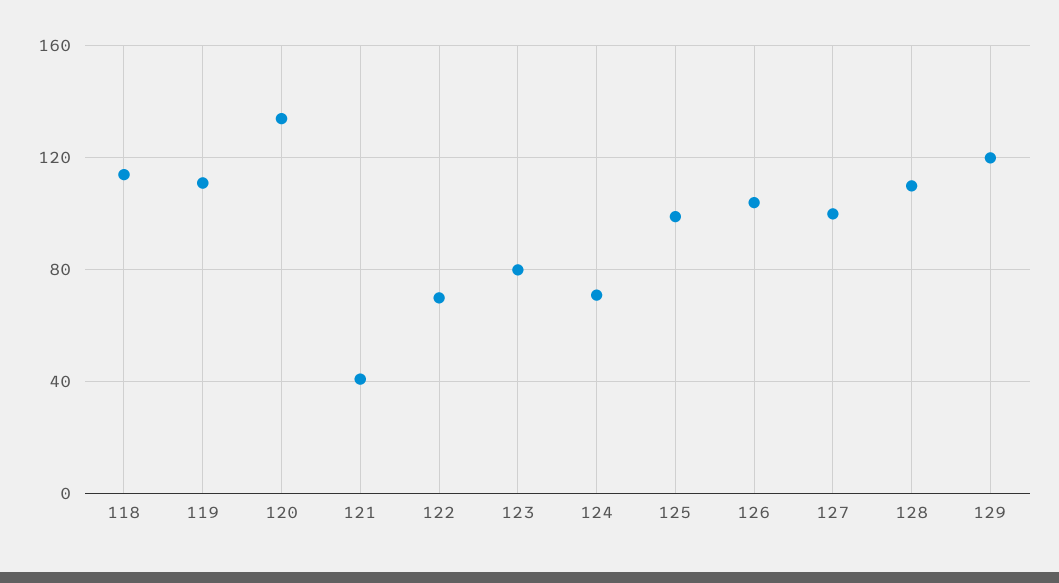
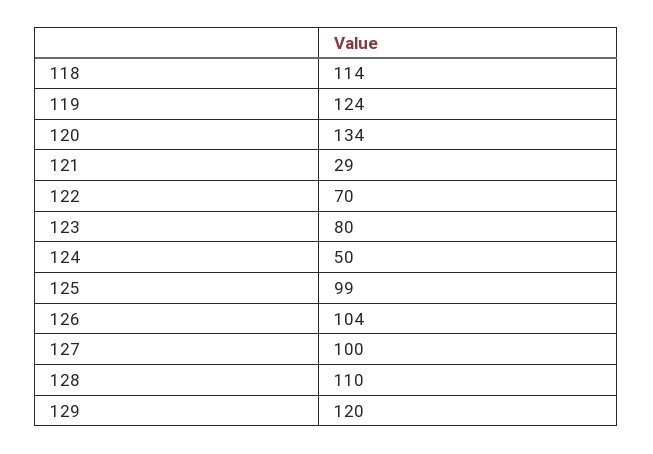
119: 110 -> 124
121: 40 -> 29
124: 70 -> 50

